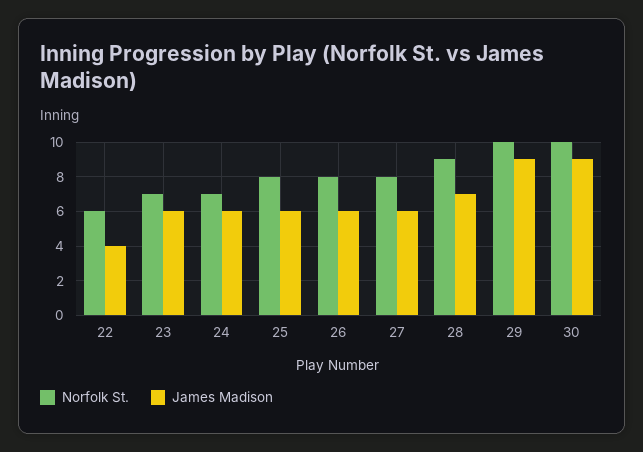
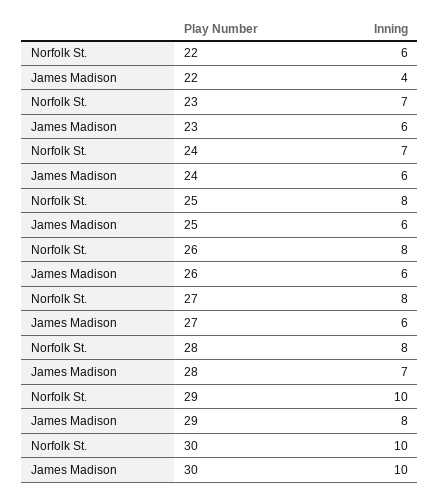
Norfolk St., 28: 9 -> 8
James Madison, 29: 9 -> 8
James Madison, 30: 9 -> 10

